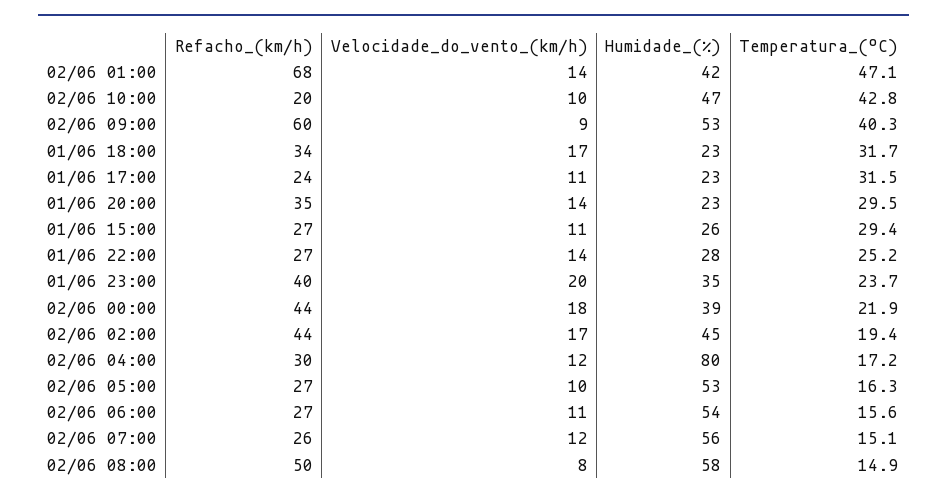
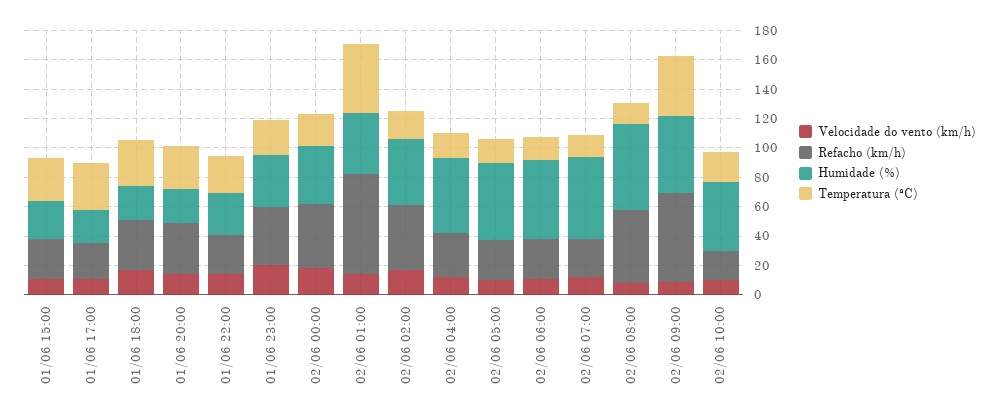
Temperatura_(ºC), 02/06 10:00: 42.8 -> 20
Humidade_(%), 02/06 04:00: 80 -> 50

